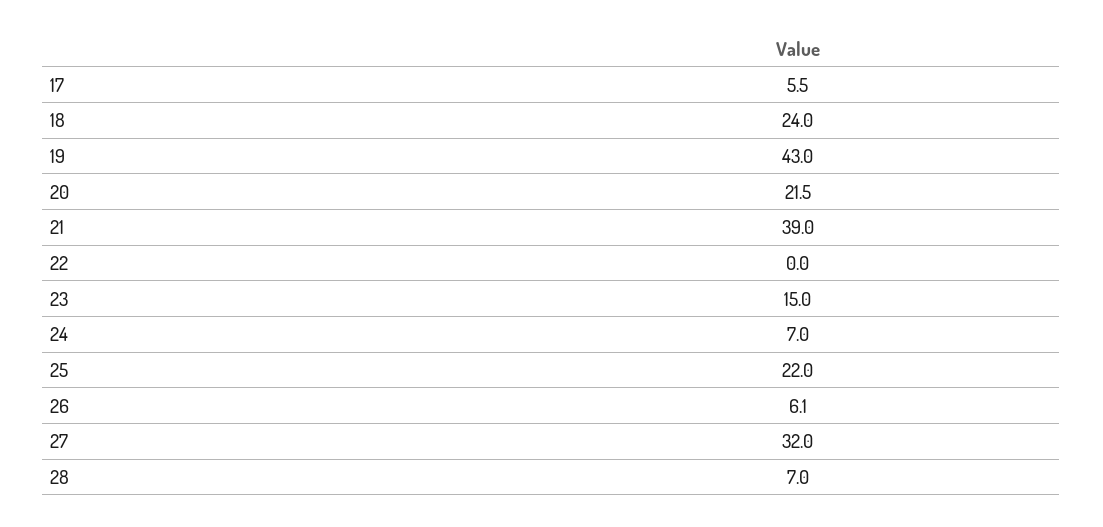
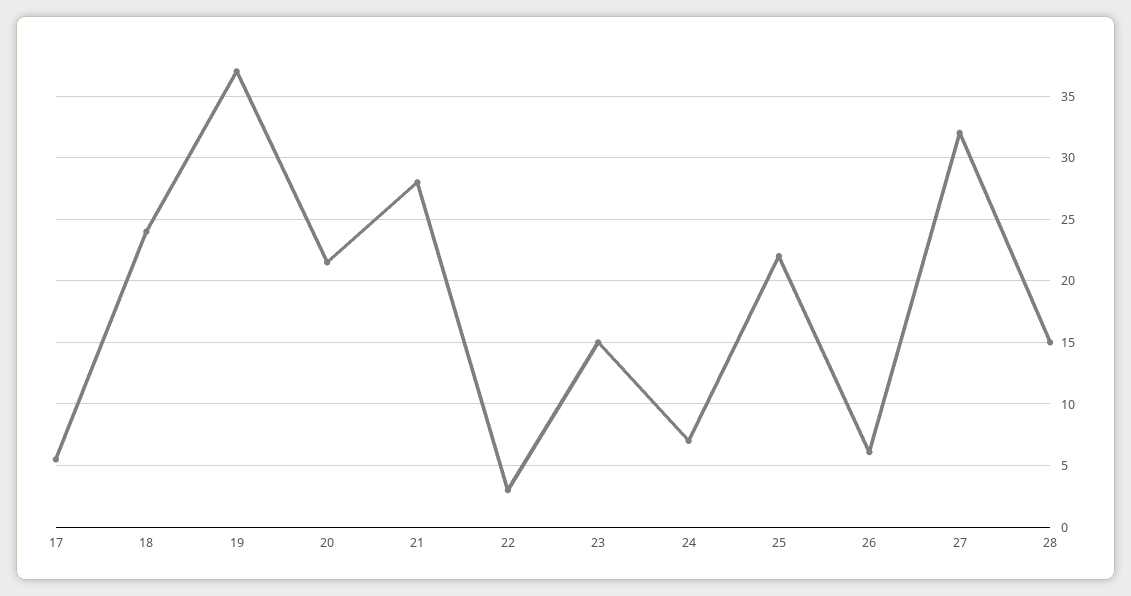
19: 43 -> 37
21: 39 -> 28
22: 0 -> 3
28: 7 -> 15

